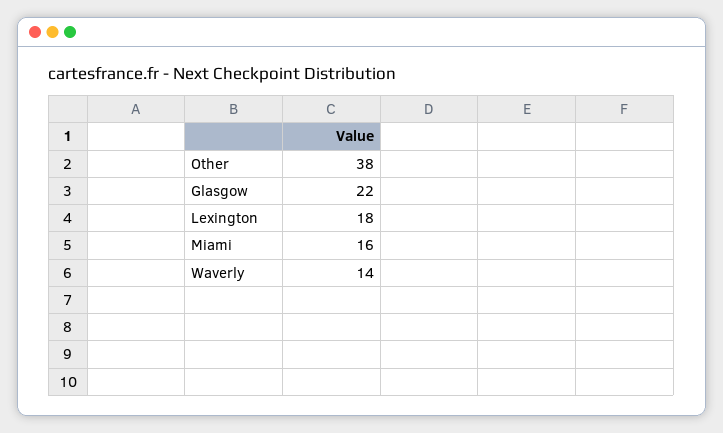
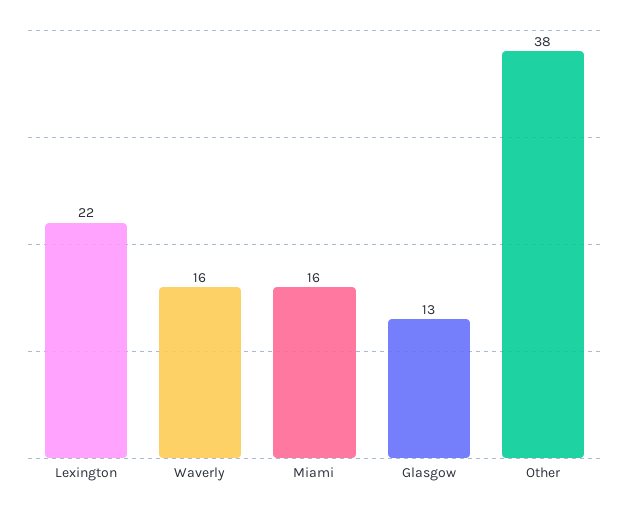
Glasgow: 22 -> 13
Lexington: 18 -> 22
Waverly: 14 -> 16

